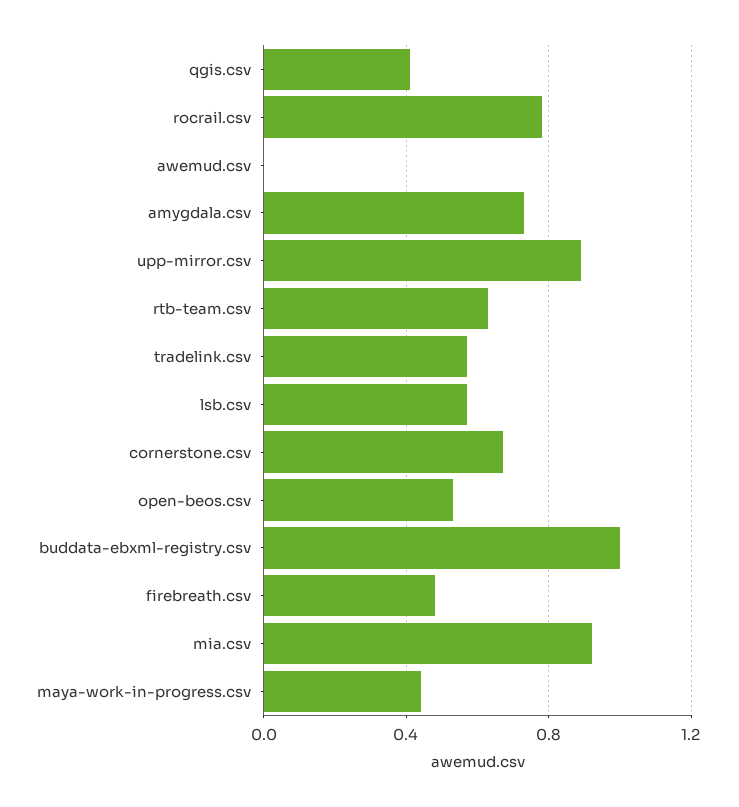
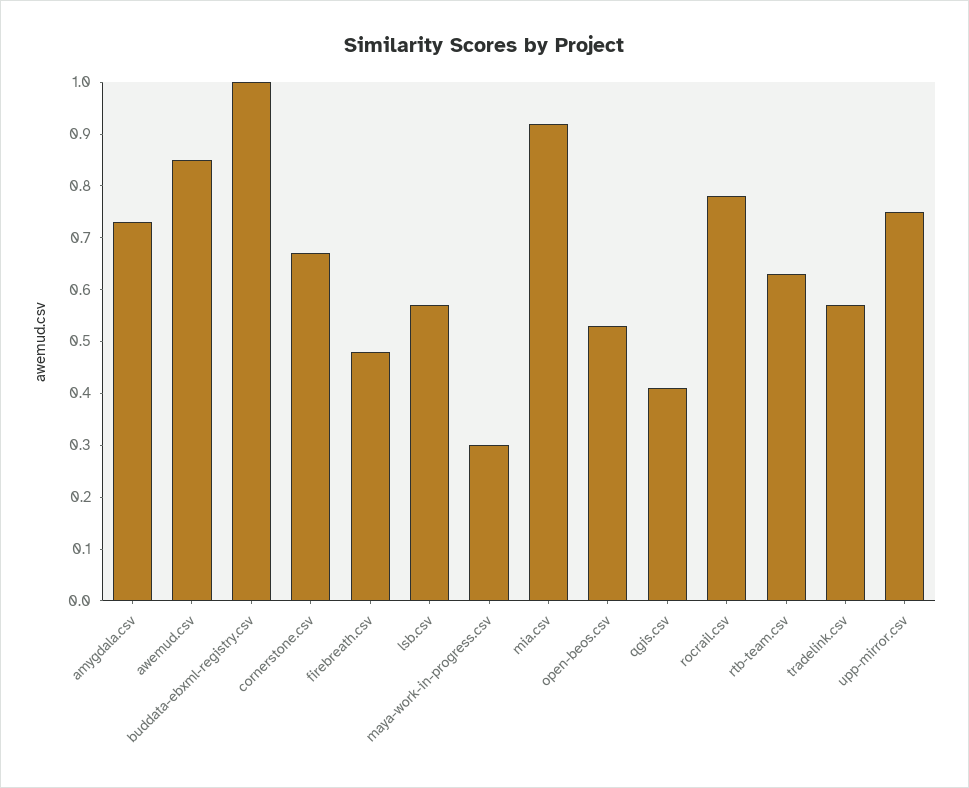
awemud.csv: 0 -> 0.85
upp-mirror.csv: 0.9 -> 0.75
maya-work-in-progress.csv: 0.45 -> 0.3

